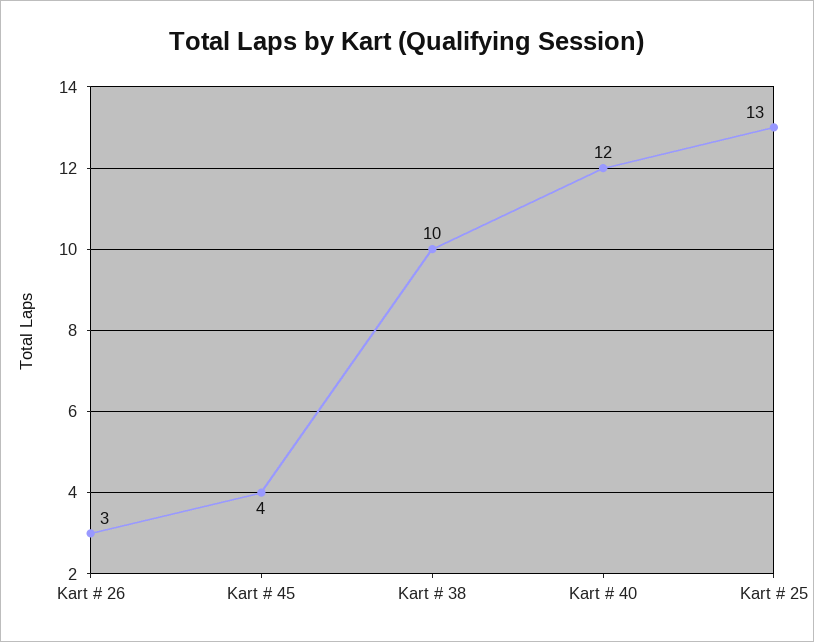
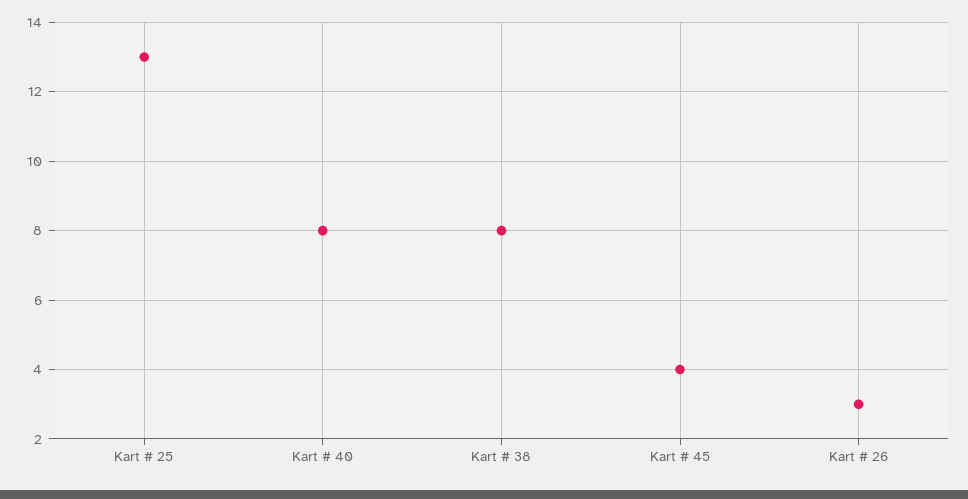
Kart # 38: 10 -> 8
Kart # 40: 12 -> 8

